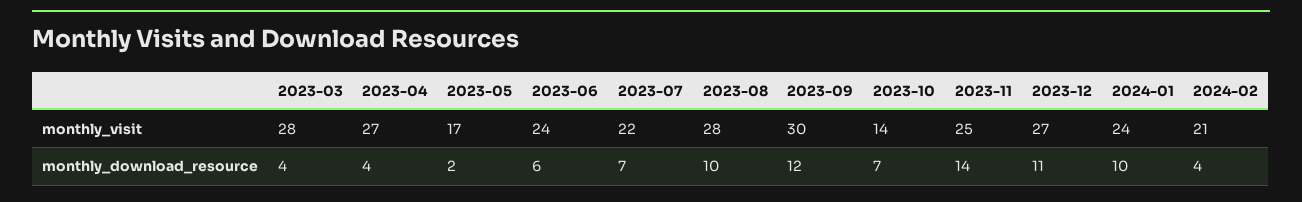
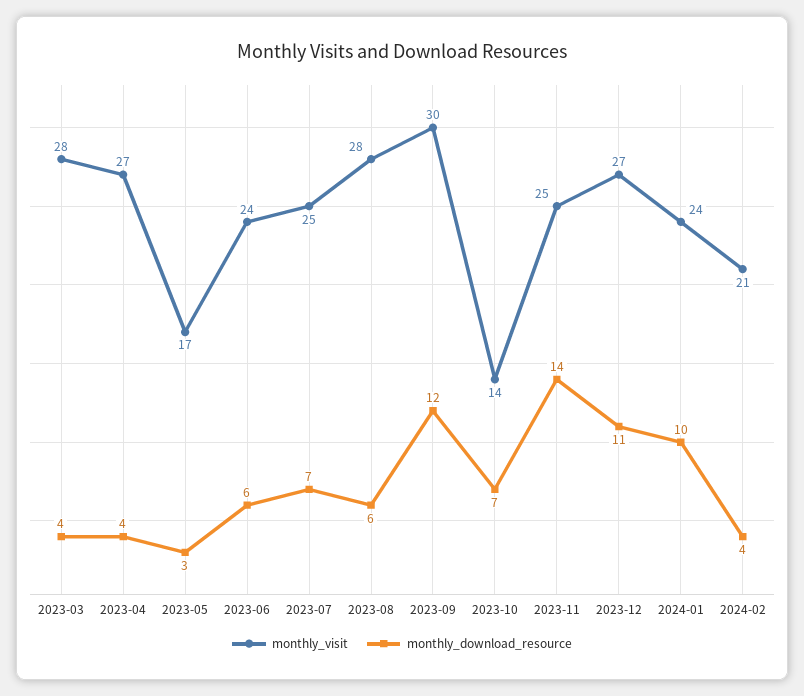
monthly_visit, 2023-07: 22 -> 25
monthly_download_resource, 2023-05: 2 -> 3
monthly_download_resource, 2023-08: 10 -> 6

